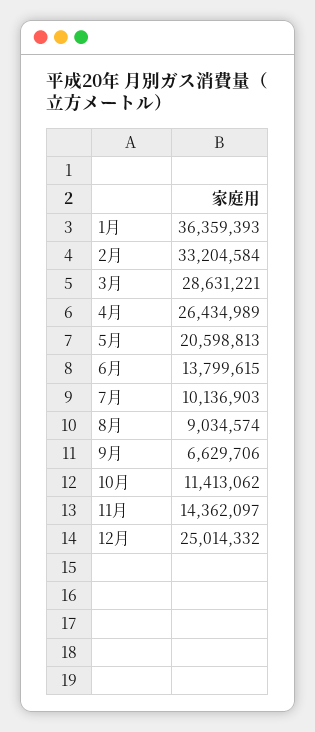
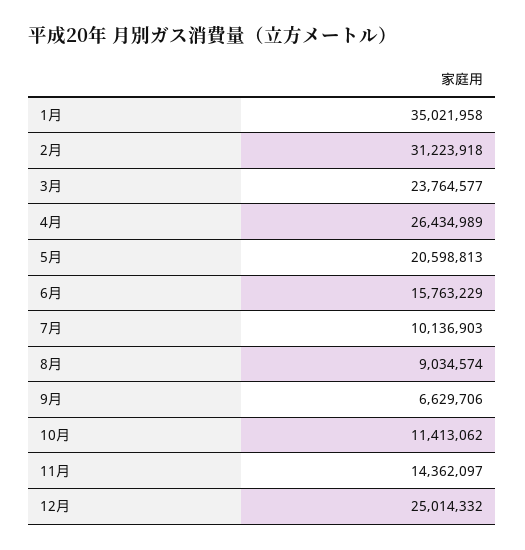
1月: 36359393 -> 35021958
2月: 33204584 -> 31223918
3月: 28631221 -> 23764577
6月: 13799615 -> 15763229

